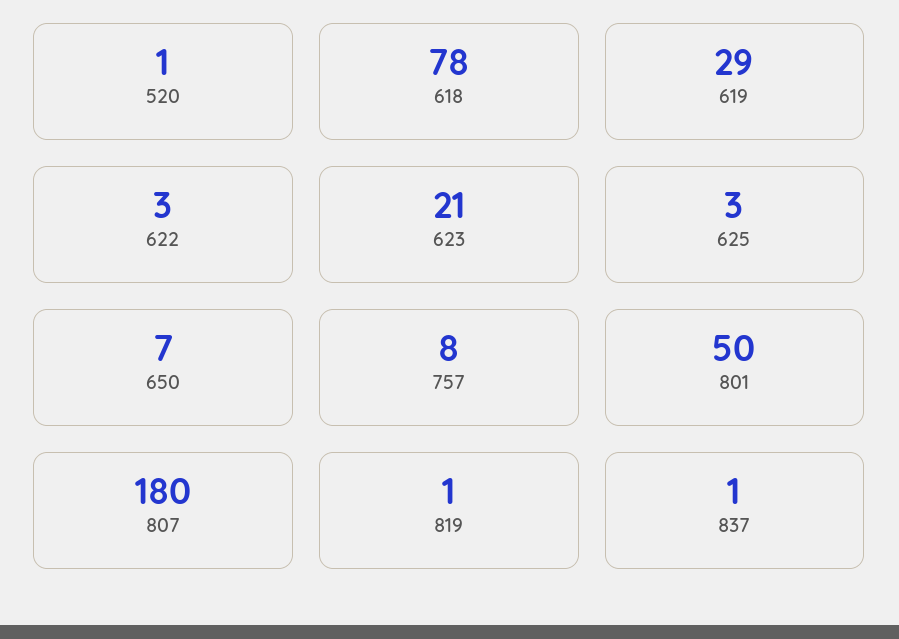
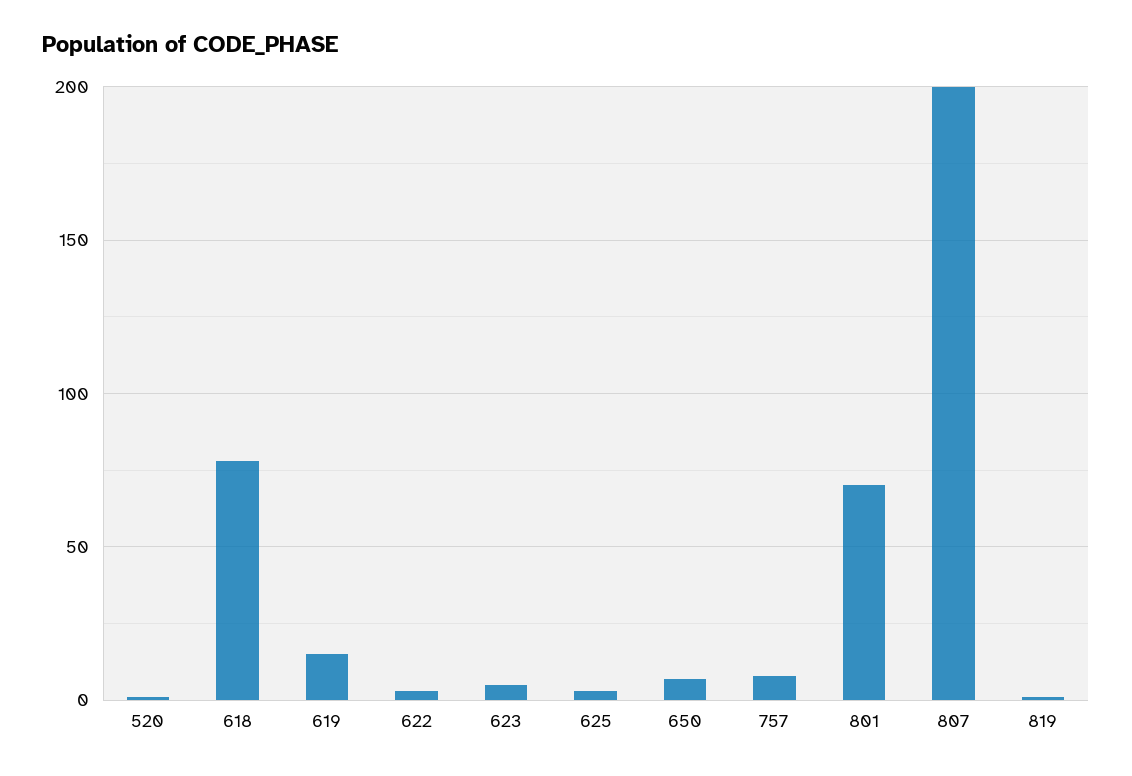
619: 29 -> 15
623: 21 -> 5
801: 50 -> 70
807: 180 -> 200
837: 1 -> none

